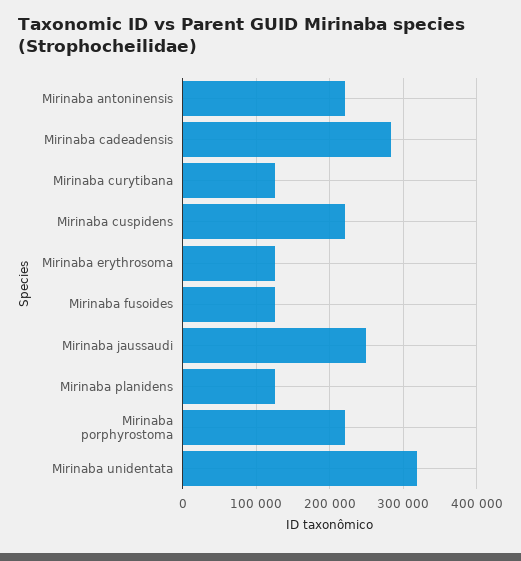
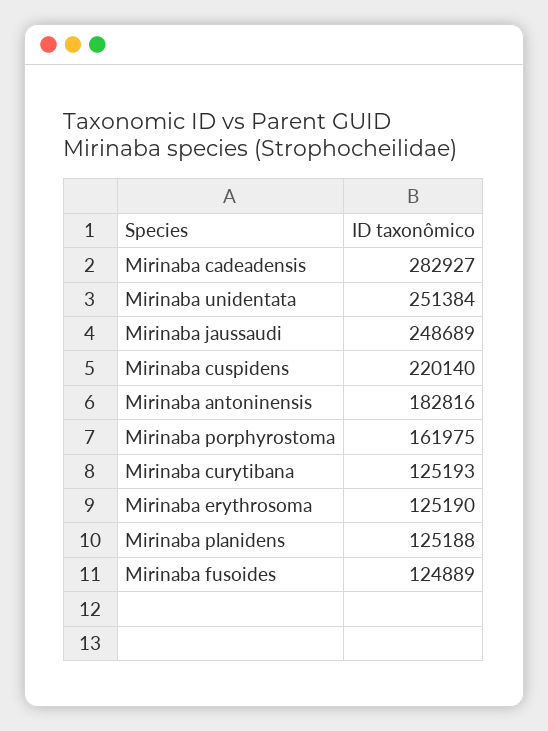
Mirinaba antoninensis: 220000 -> 182816
Mirinaba porphyrostoma: 220000 -> 161975
Mirinaba unidentata: 320000 -> 251384

